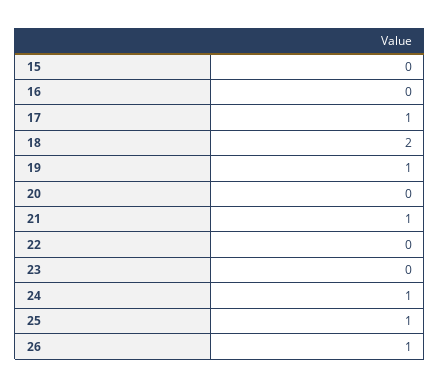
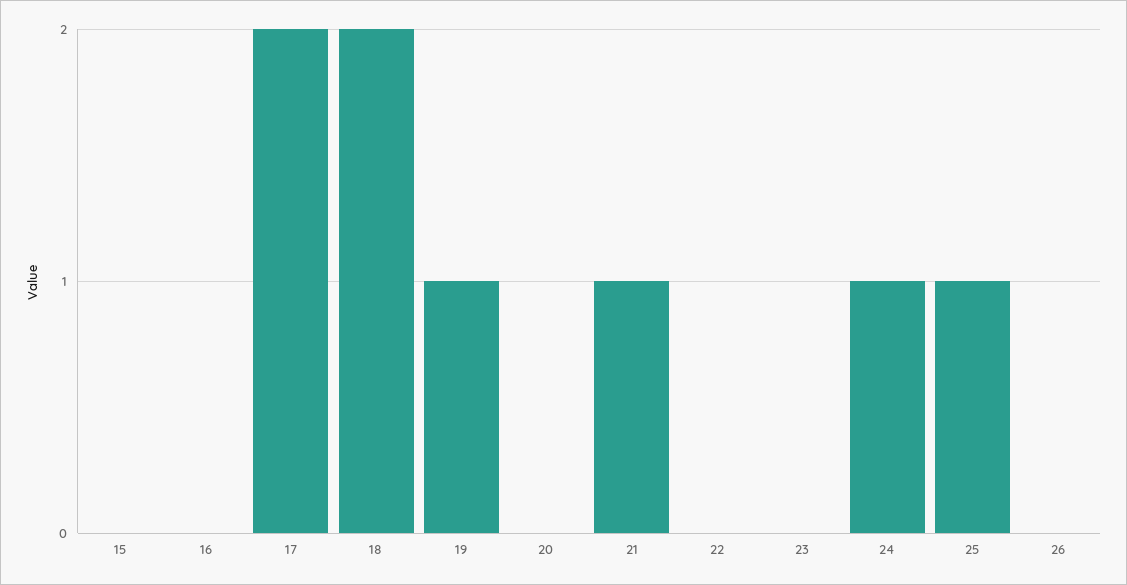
17: 1 -> 2
26: 1 -> 0

